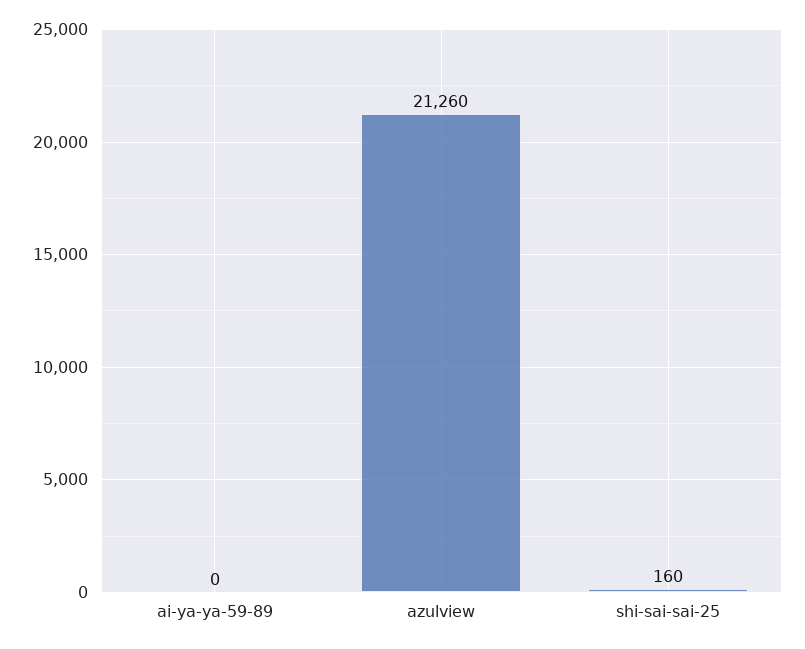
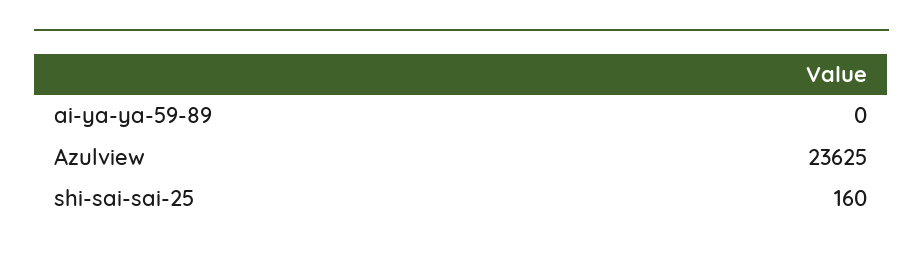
azulview: 21260 -> 23625

